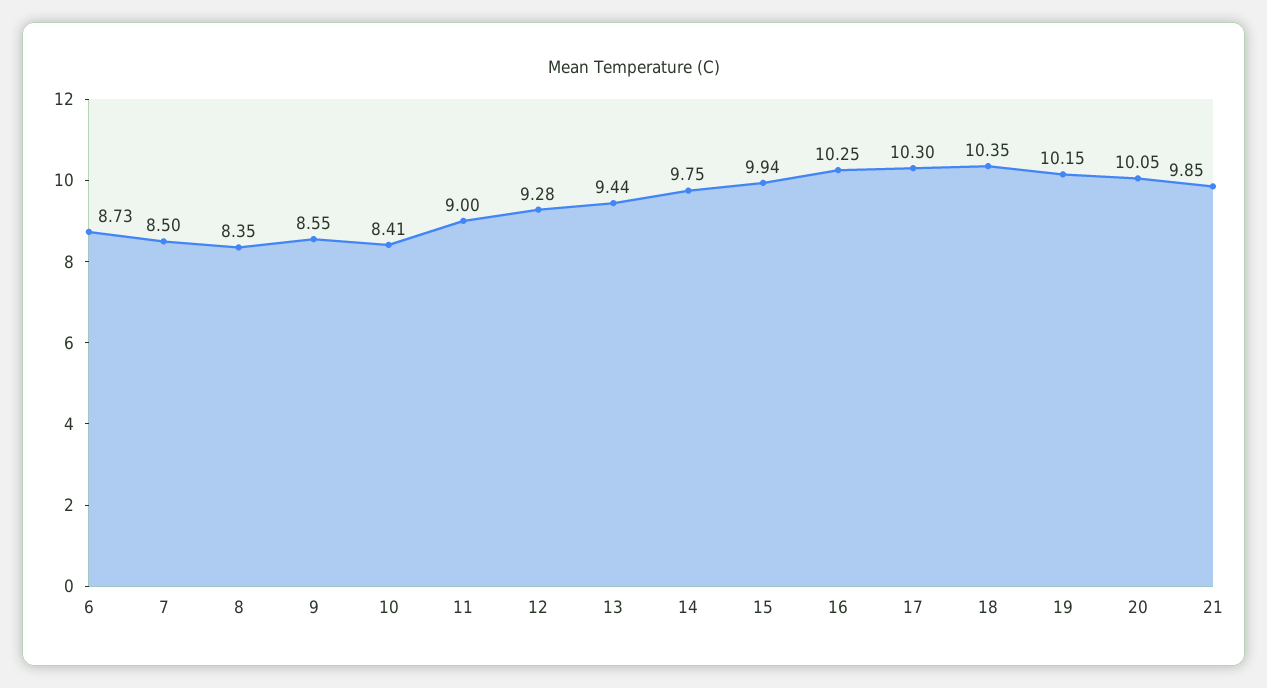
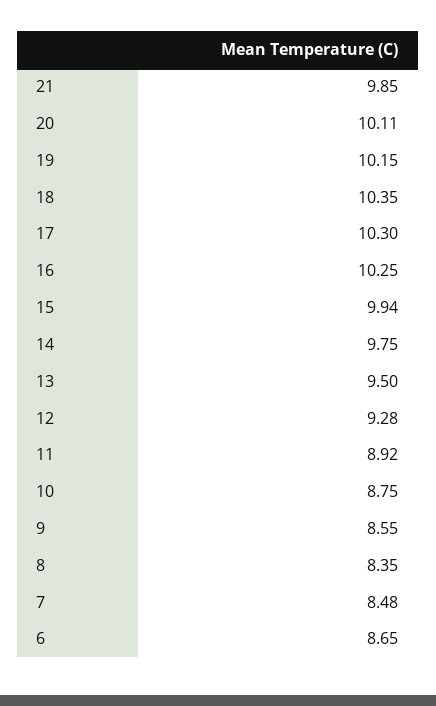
6: 8.73 -> 8.65
7: 8.5 -> 8.48
10: 8.41 -> 8.75
11: 9 -> 8.92
13: 9.44 -> 9.5
20: 10.05 -> 10.11

